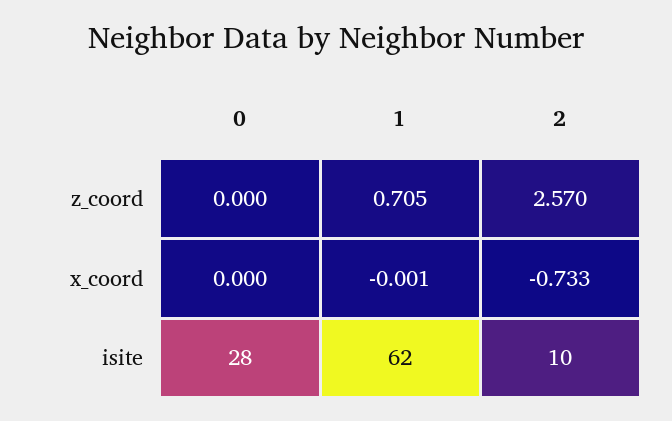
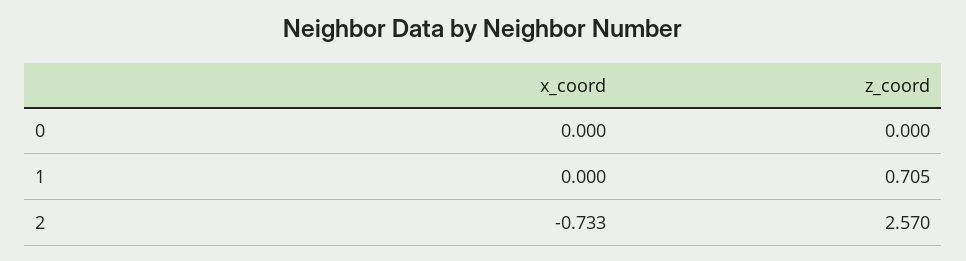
1, x_coord: -0.001 -> 0
0, isite: 28 -> none
1, isite: 62 -> none
2, isite: 10 -> none

